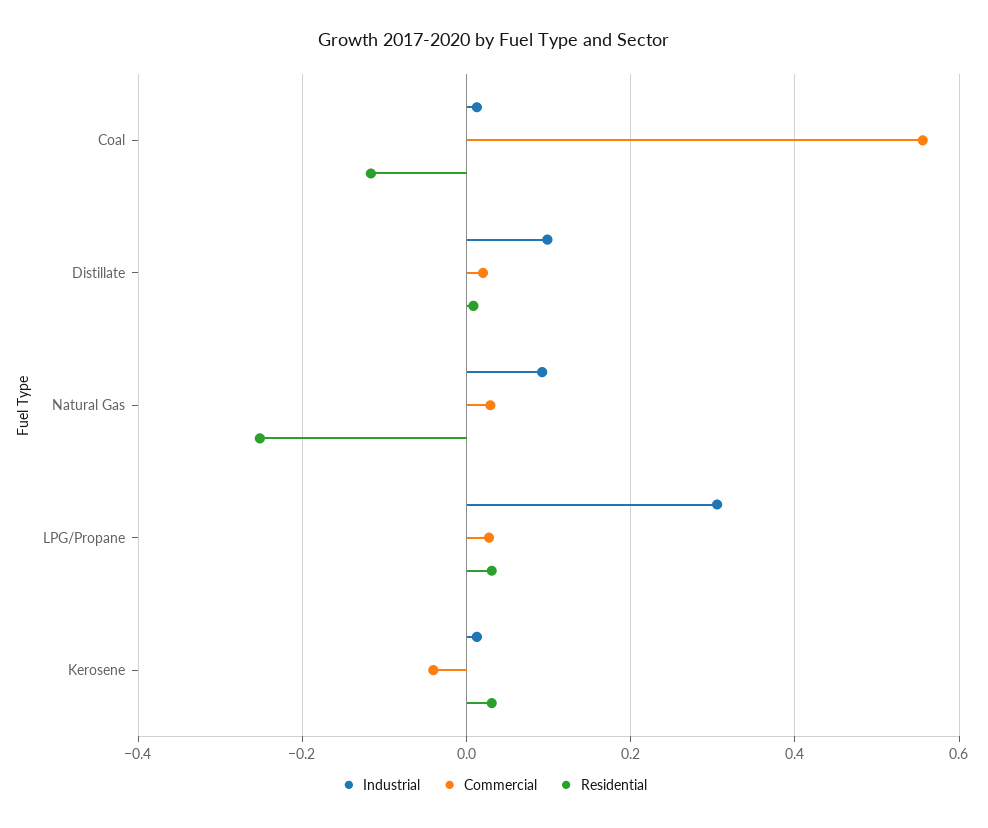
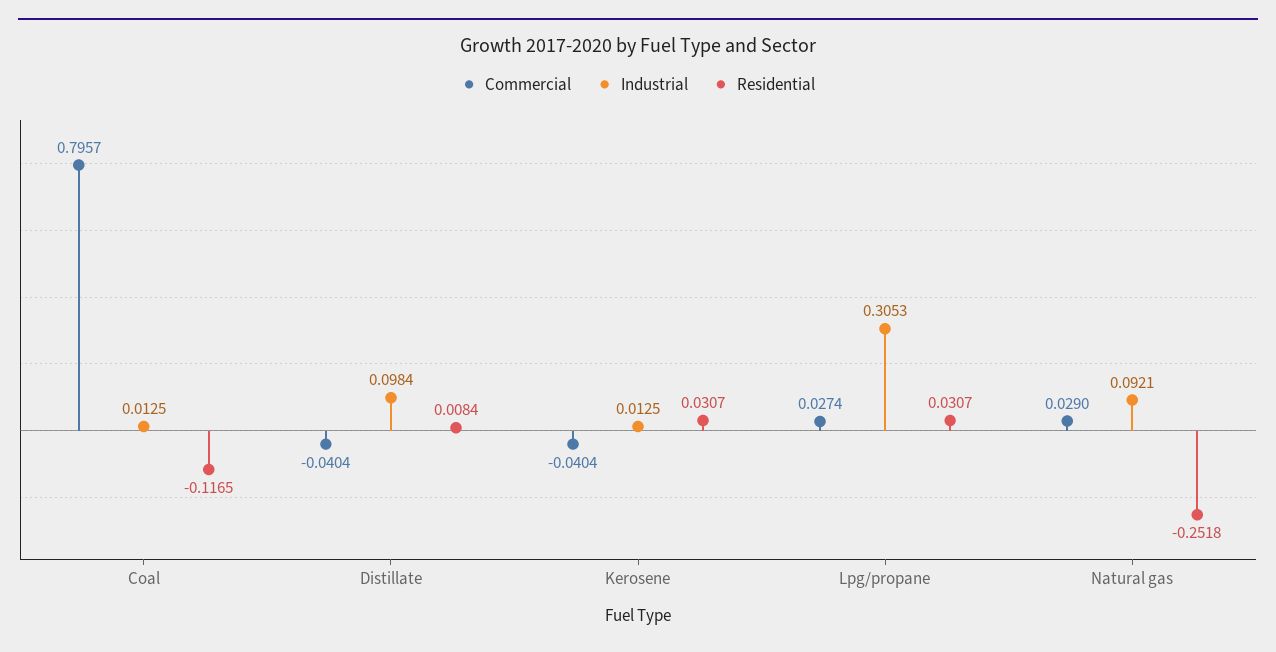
Commercial, Coal: 0.56 -> 0.7957
Commercial, Distillate: 0.02 -> -0.0404

